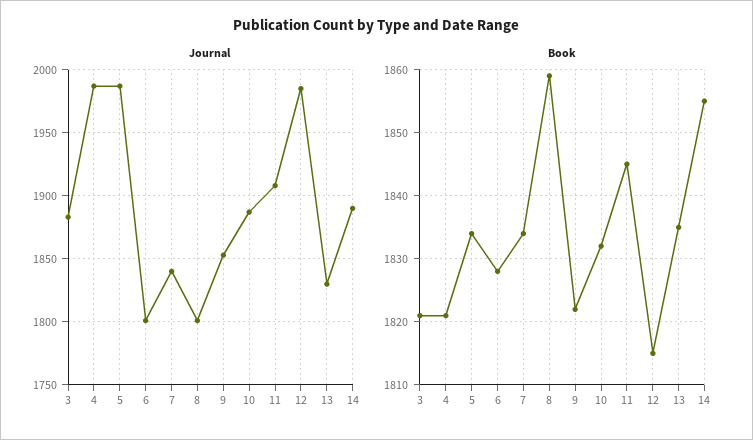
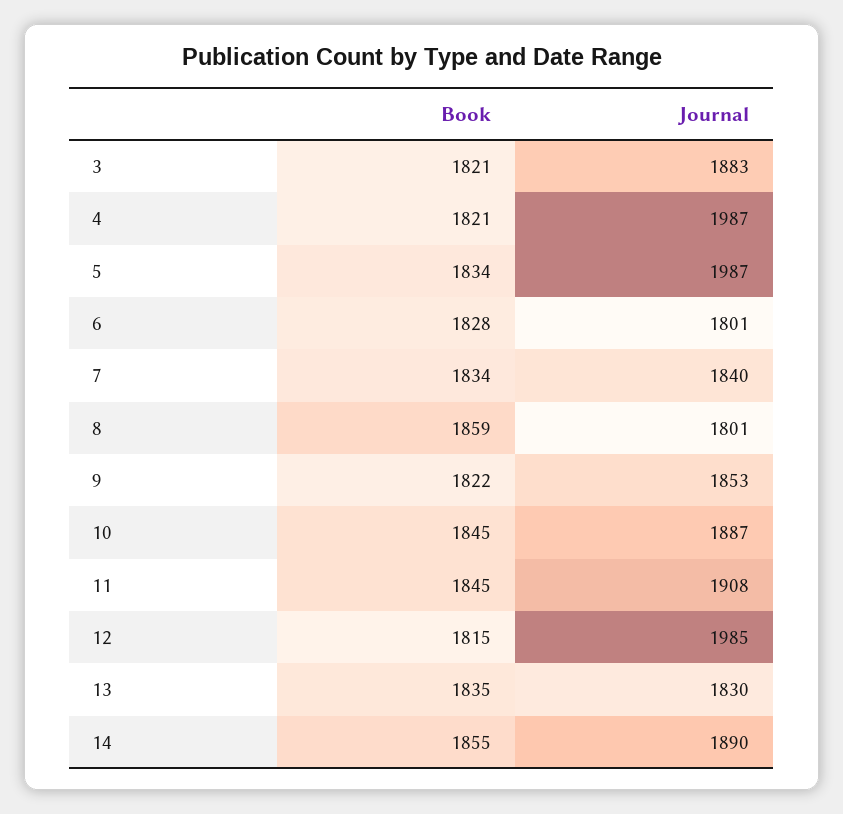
Book, 10: 1832 -> 1845

